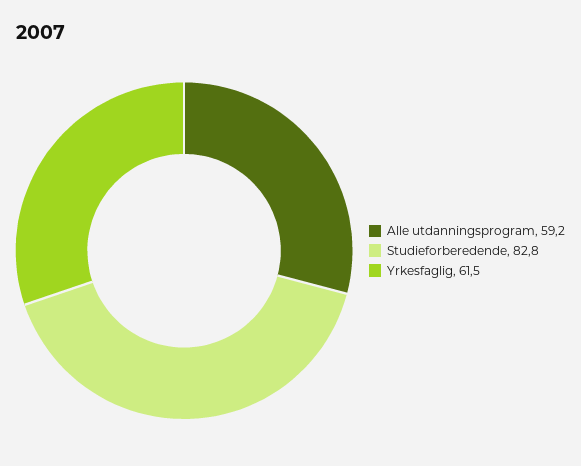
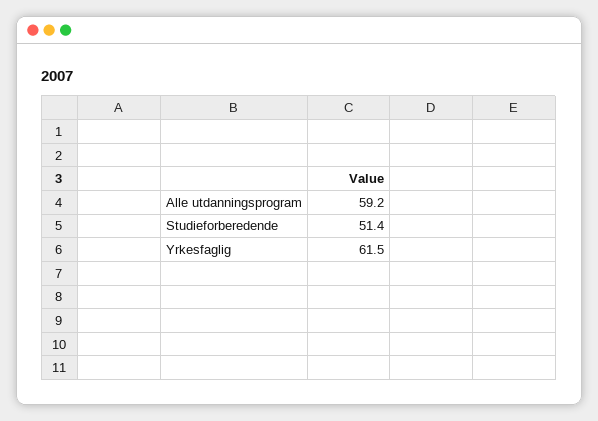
Studieforberedende: 82.8 -> 51.4

